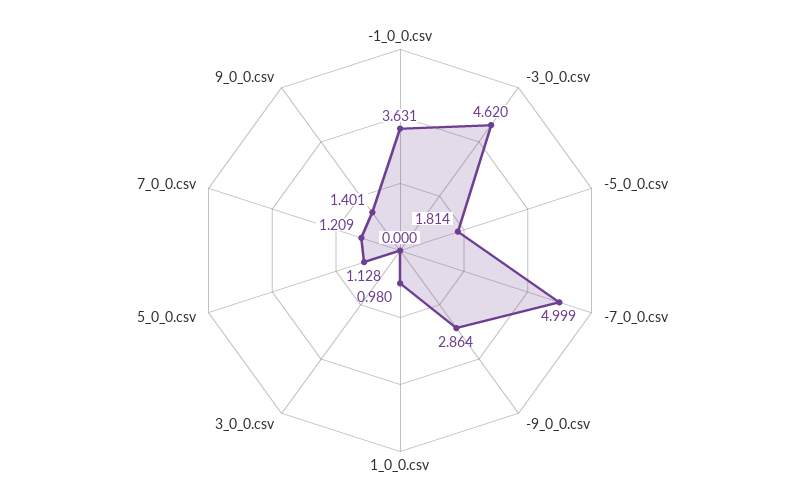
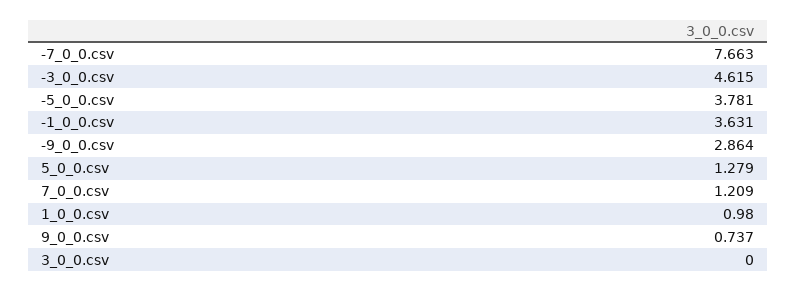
-3_0_0.csv: 4.62 -> 4.615
-5_0_0.csv: 1.814 -> 3.781
-7_0_0.csv: 4.999 -> 7.663
5_0_0.csv: 1.128 -> 1.279
9_0_0.csv: 1.401 -> 0.737

